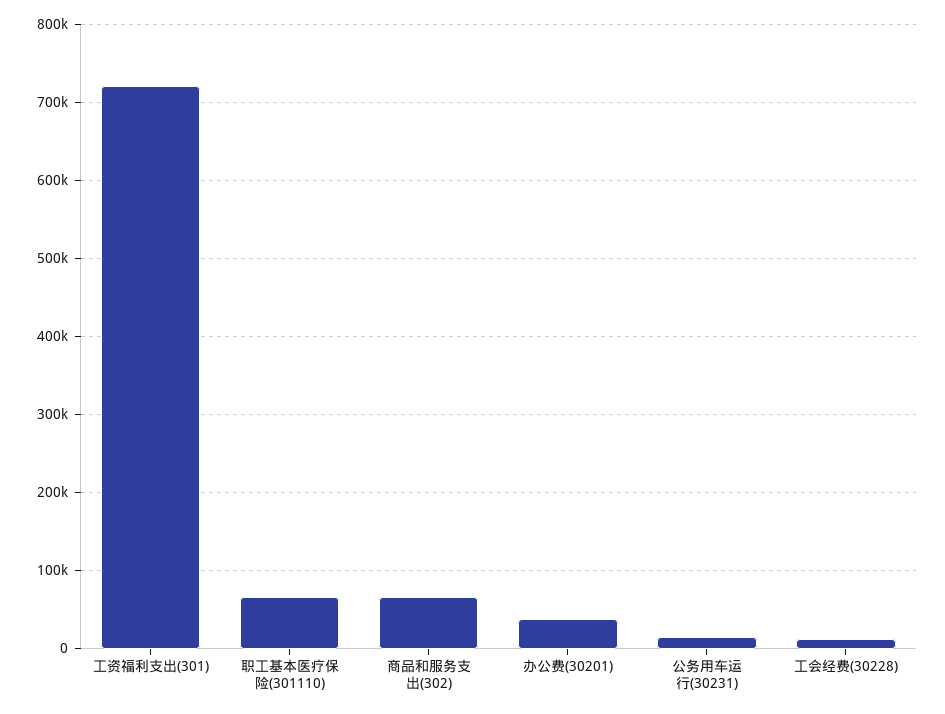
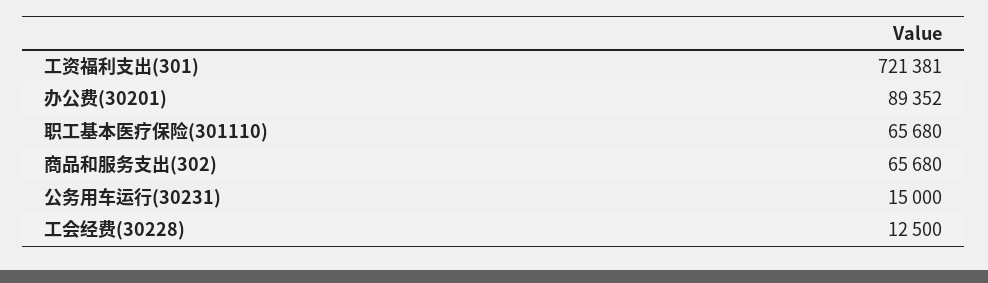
办公费(30201): 40000 -> 89352

